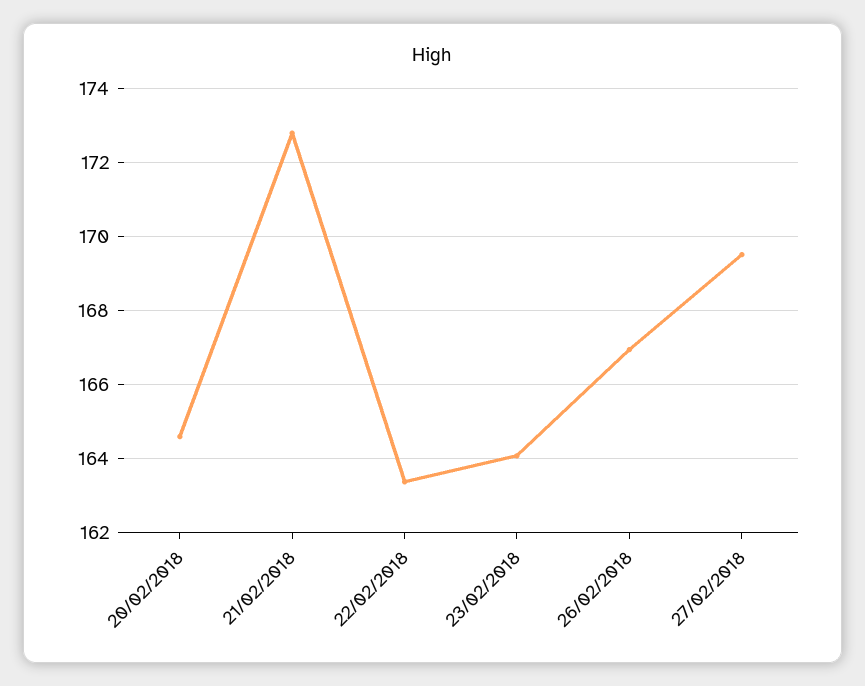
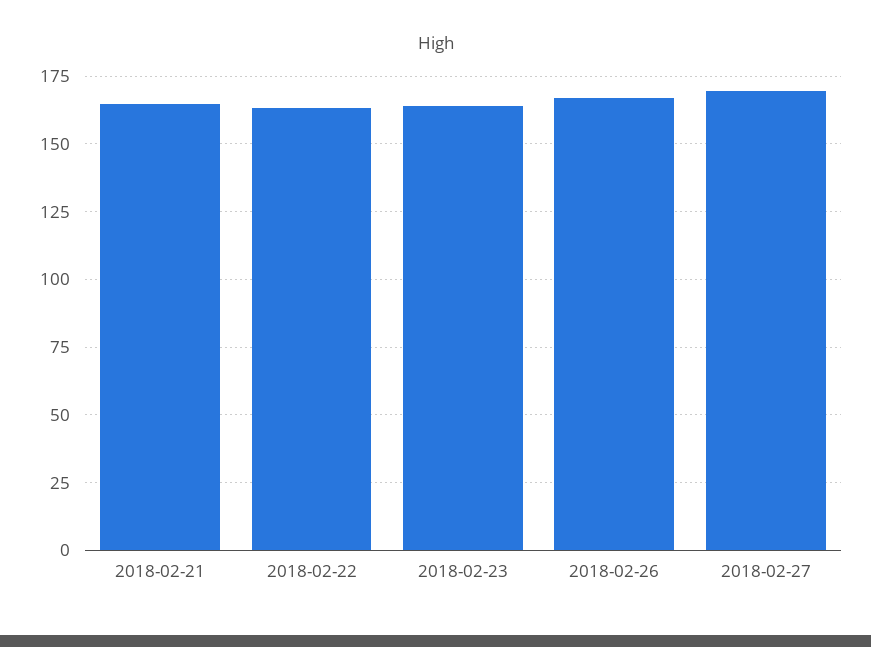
20/02/2018: 164.6 -> none
21/02/2018: 172.8 -> 165

